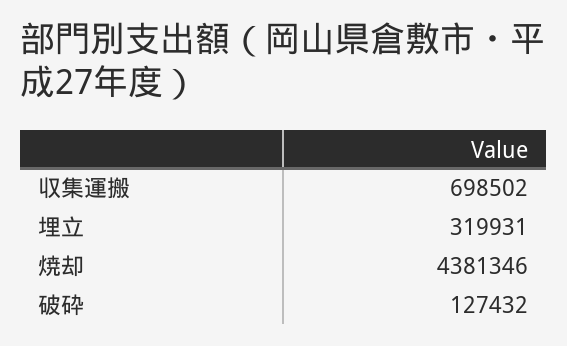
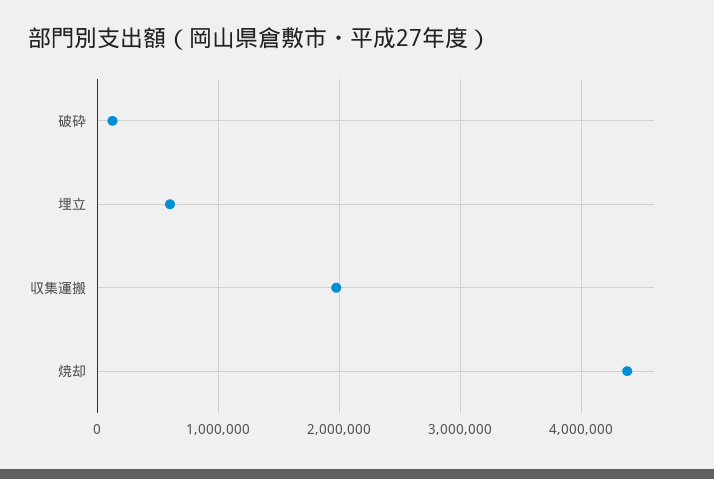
収集運搬: 698502 -> 2000000
埋立: 319931 -> 600000

